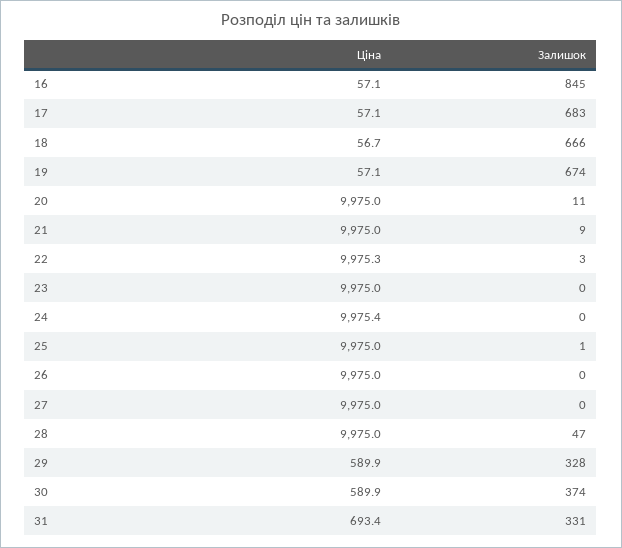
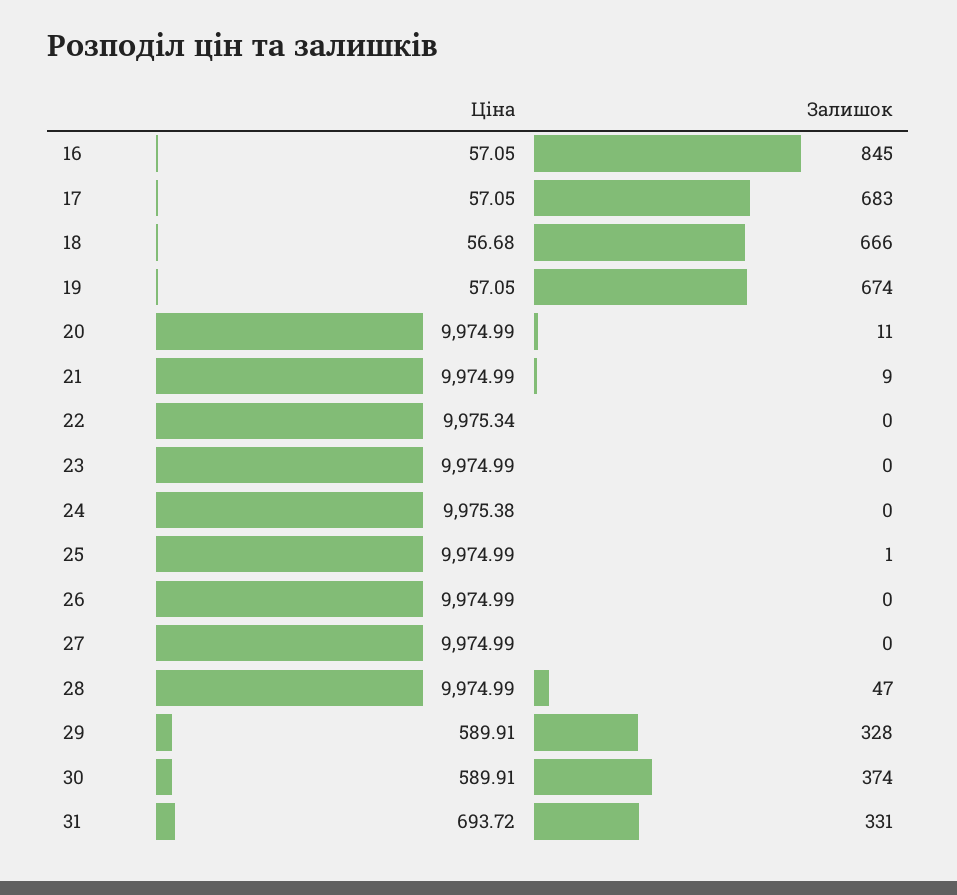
Залишок, 22: 3 -> 0
Ціна, 31: 693.4 -> 693.72

